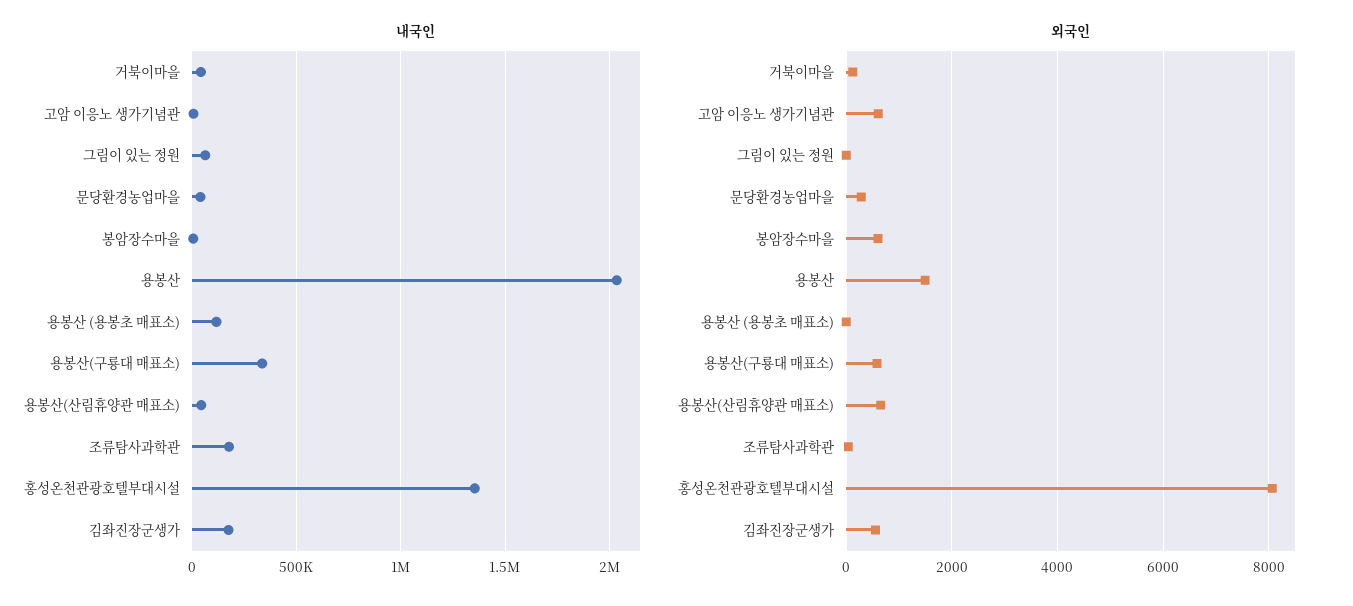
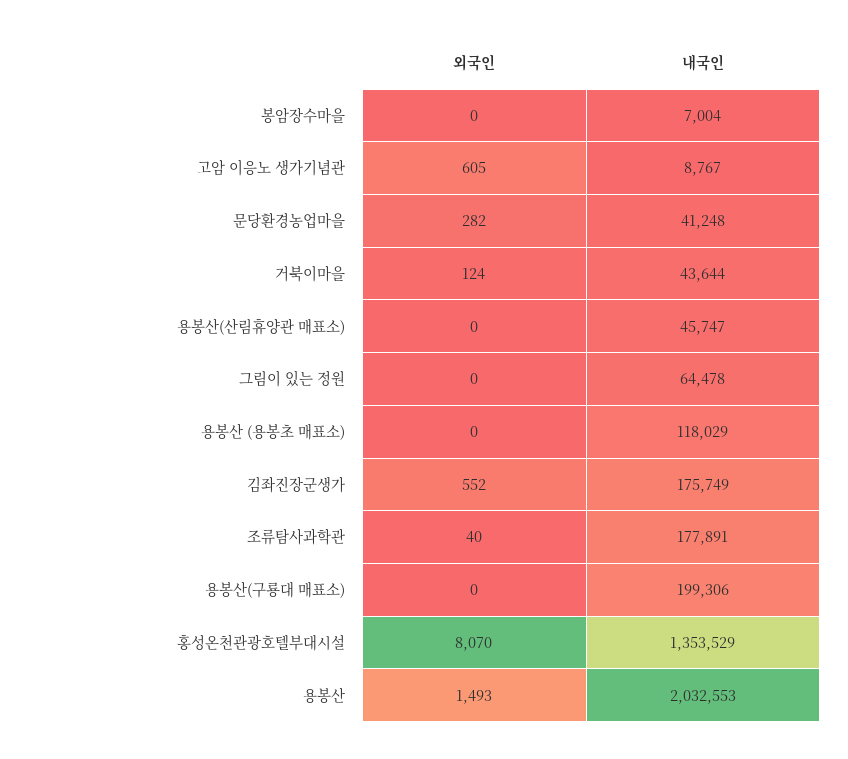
내국인, 용봉산(구룡대 매표소): 350000 -> 199306
외국인, 봉암장수마을: 600 -> 0
외국인, 용봉산(구룡대 매표소): 600 -> 0
외국인, 용봉산(산림휴양관 매표소): 600 -> 0

